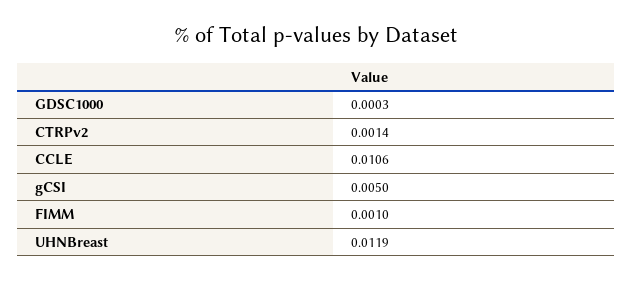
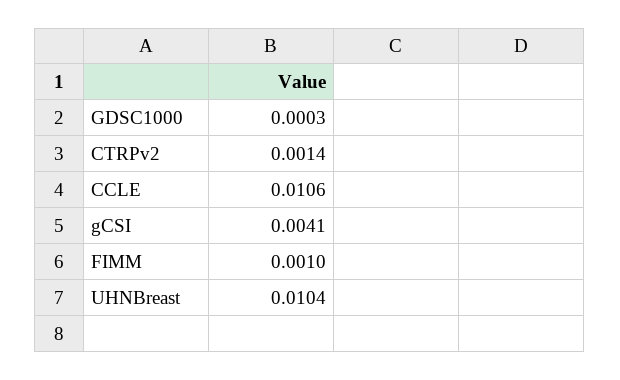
gCSI: 0.005 -> 0.0041
UHNBreast: 0.0119 -> 0.0104

